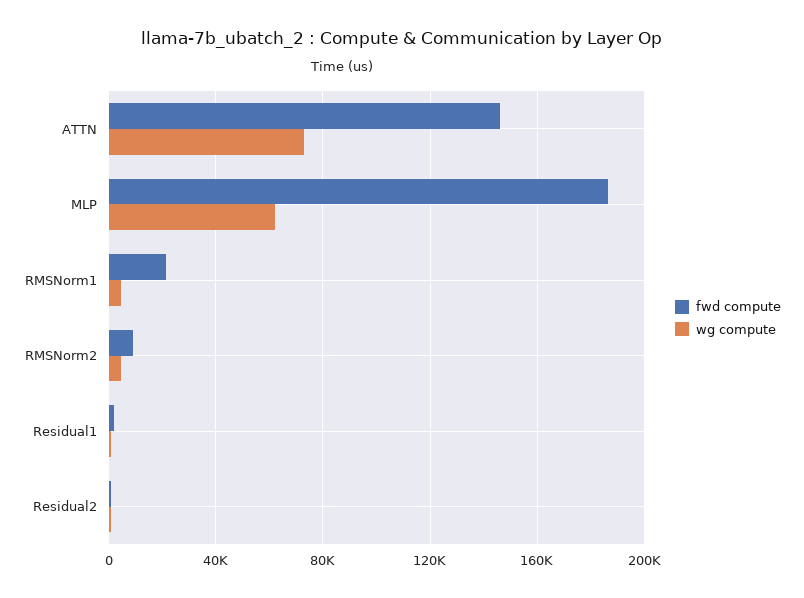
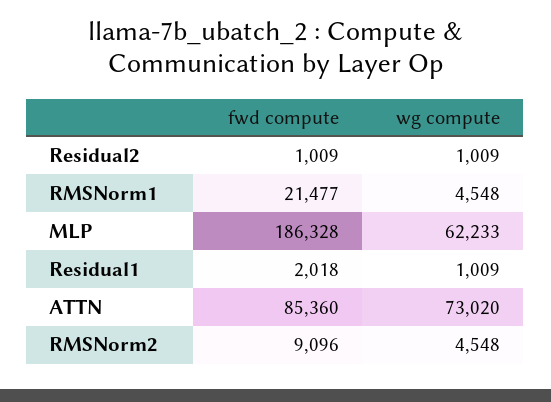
fwd compute, ATTN: 145000 -> 85360

